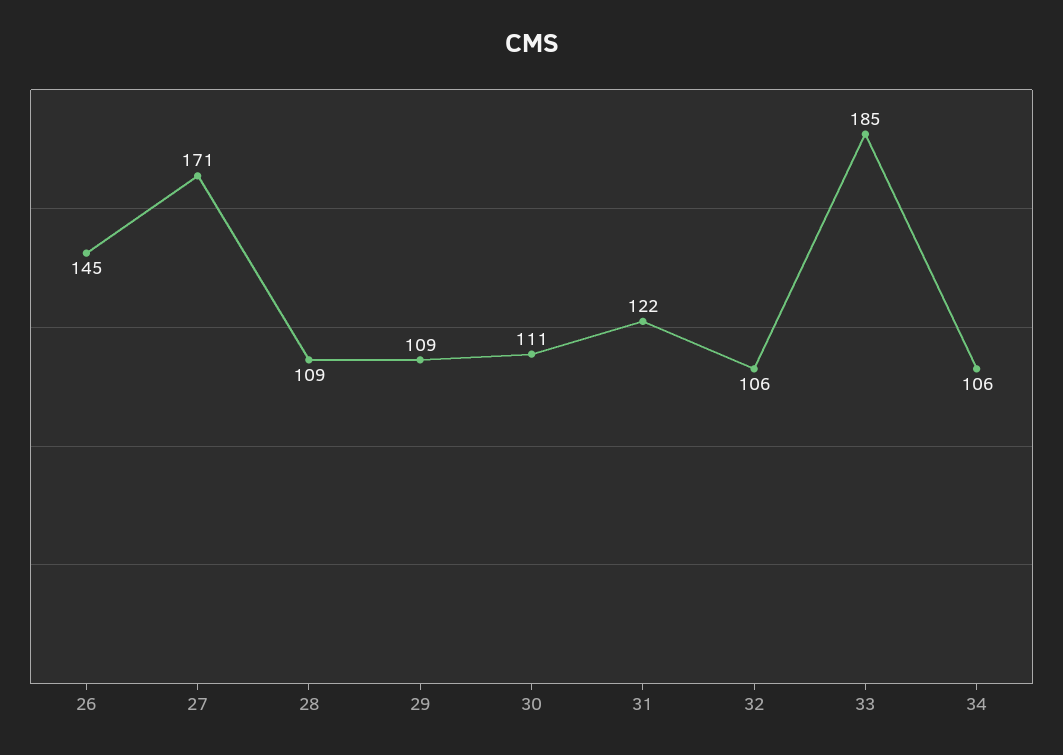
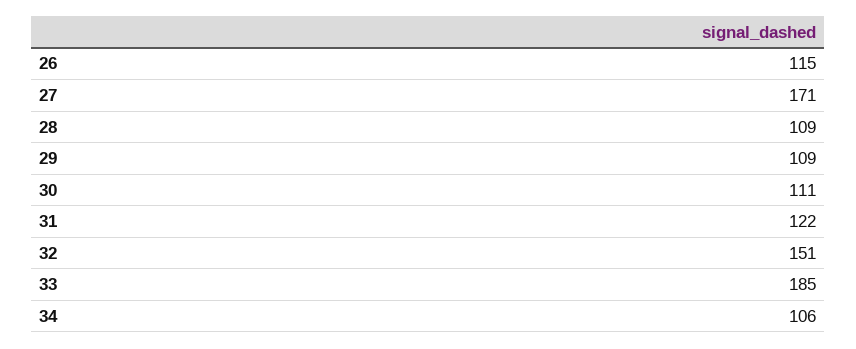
26: 145 -> 115
32: 106 -> 151

